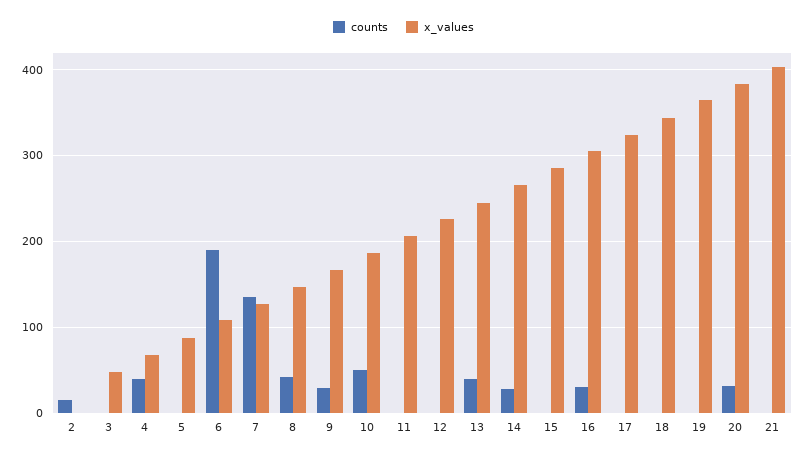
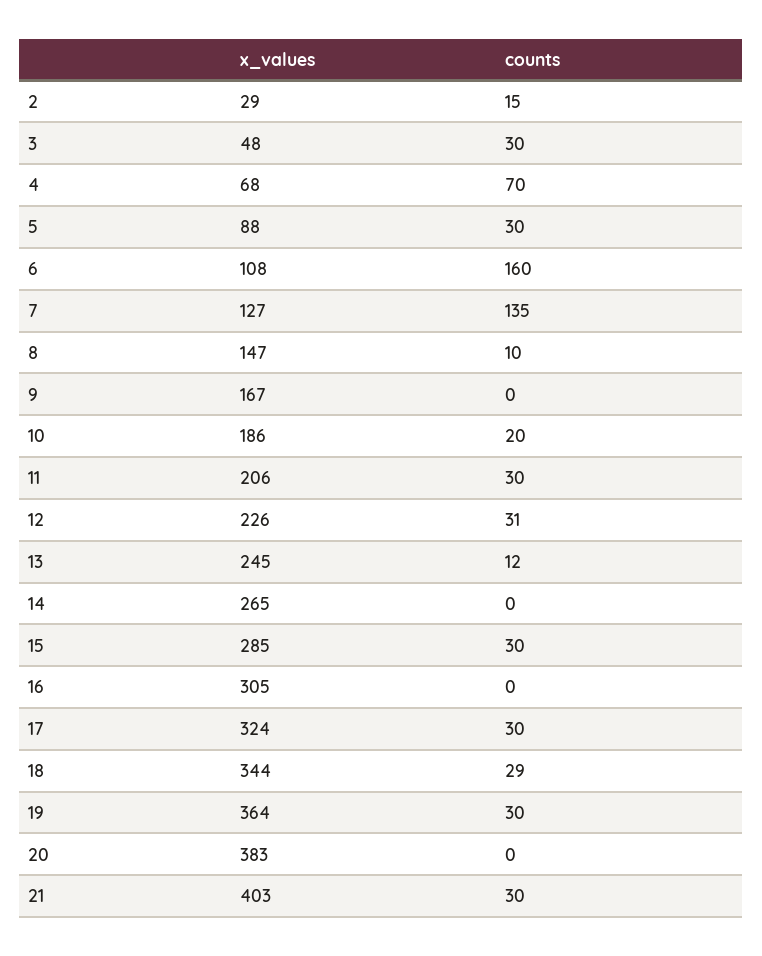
x_values, 2: 0 -> 29
counts, 3: 0 -> 30
counts, 4: 40 -> 70
counts, 5: 0 -> 30
counts, 6: 190 -> 160
counts, 8: 40 -> 10
counts, 9: 30 -> 0
counts, 10: 50 -> 20
counts, 11: 0 -> 30
counts, 12: 0 -> 31
counts, 13: 40 -> 12
counts, 14: 30 -> 0
counts, 15: 0 -> 30
counts, 16: 30 -> 0
counts, 17: 0 -> 30
counts, 18: 0 -> 29
counts, 19: 0 -> 30
counts, 20: 30 -> 0
counts, 21: 0 -> 30

